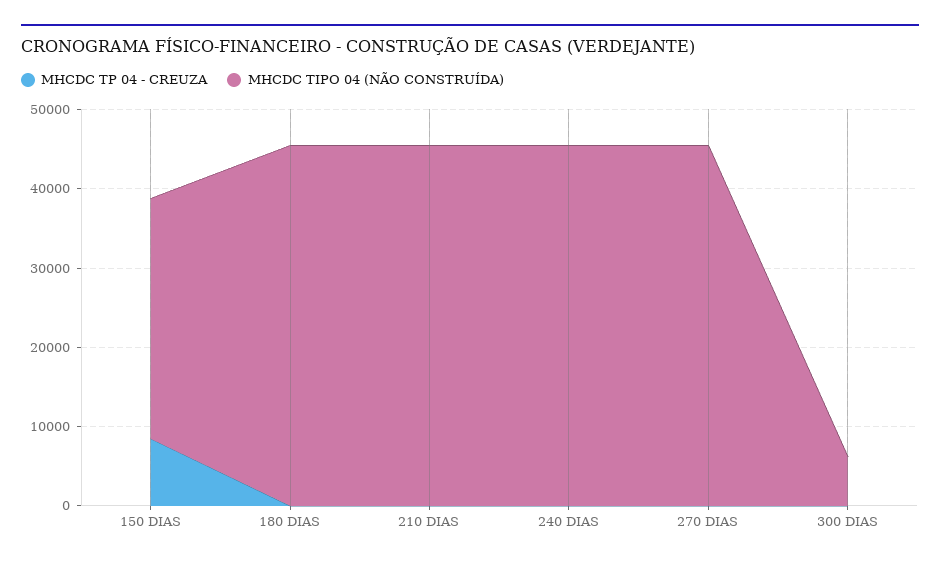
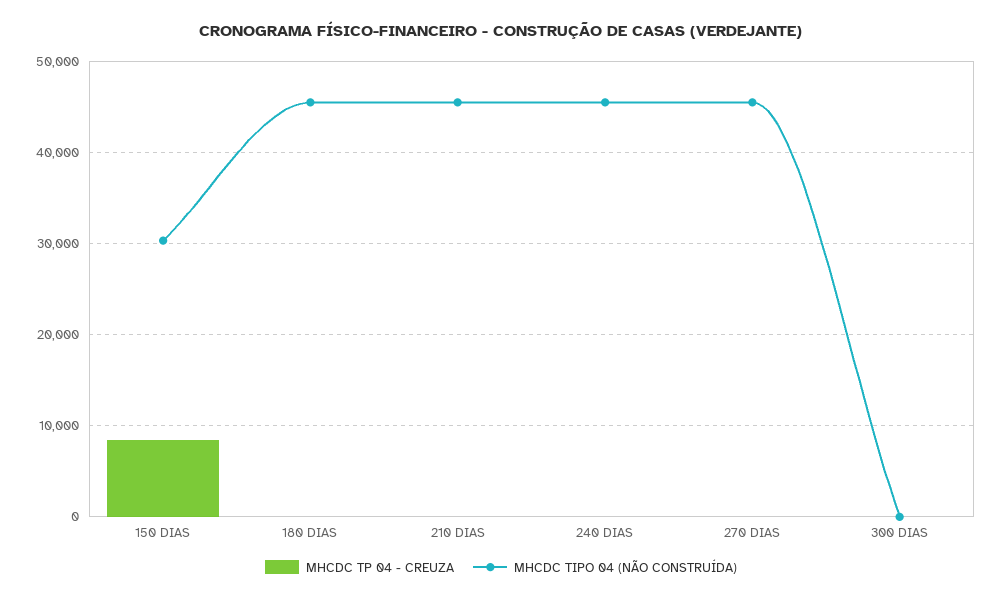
MHCDC TIPO 04 (NÃO CONSTRUÍDA), 300 DIAS: 6000 -> 0

